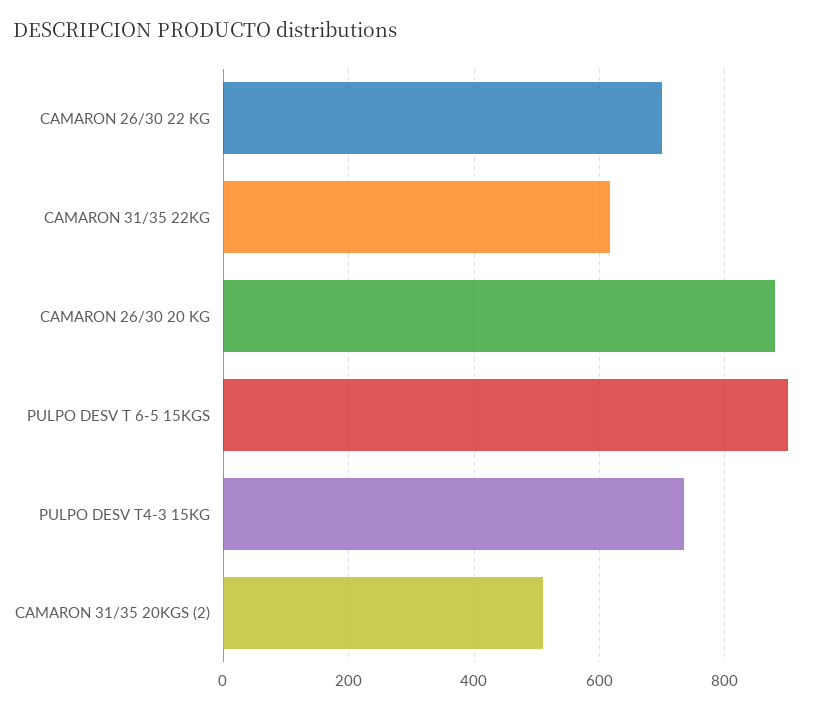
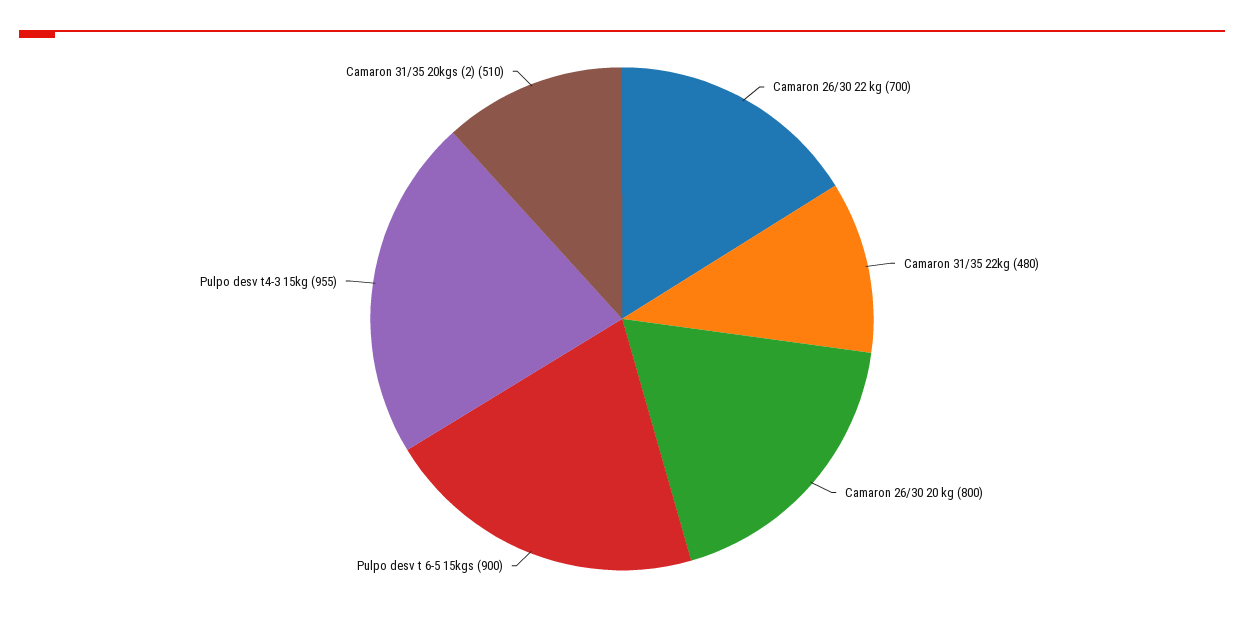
CAMARON 31/35 22KG: 620 -> 480
CAMARON 26/30 20 KG: 880 -> 800
PULPO DESV T4-3 15KG: 740 -> 955

